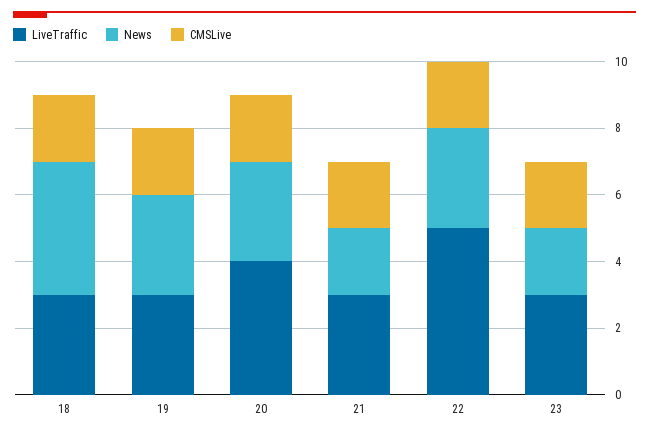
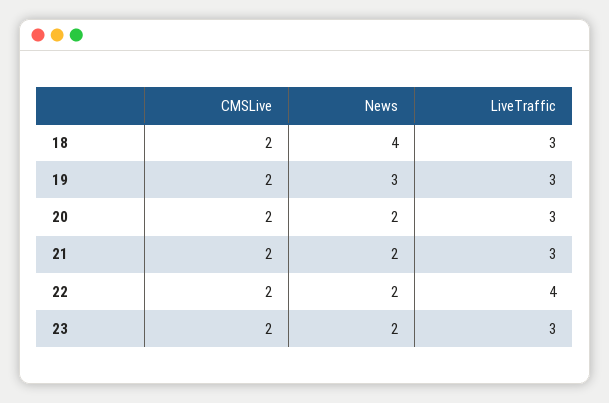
LiveTraffic, 20: 4 -> 3
News, 20: 3 -> 2
LiveTraffic, 22: 5 -> 4
News, 22: 3 -> 2

